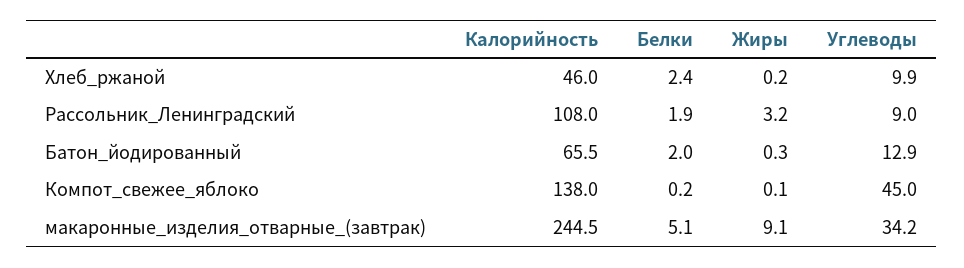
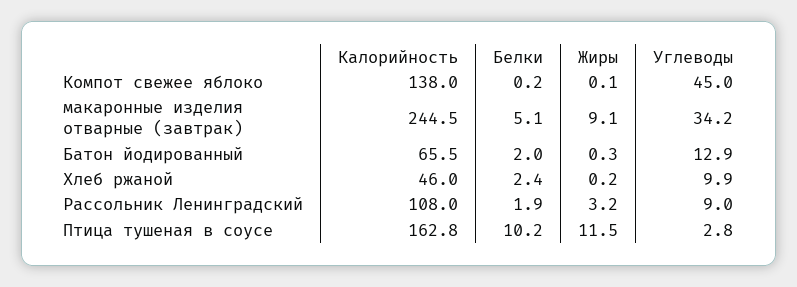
Калорийность, Птица тушеная в соусе: none -> 162.8
Белки, Птица тушеная в соусе: none -> 10.2
Жиры, Птица тушеная в соусе: none -> 11.5
Углеводы, Птица тушеная в соусе: none -> 2.8

